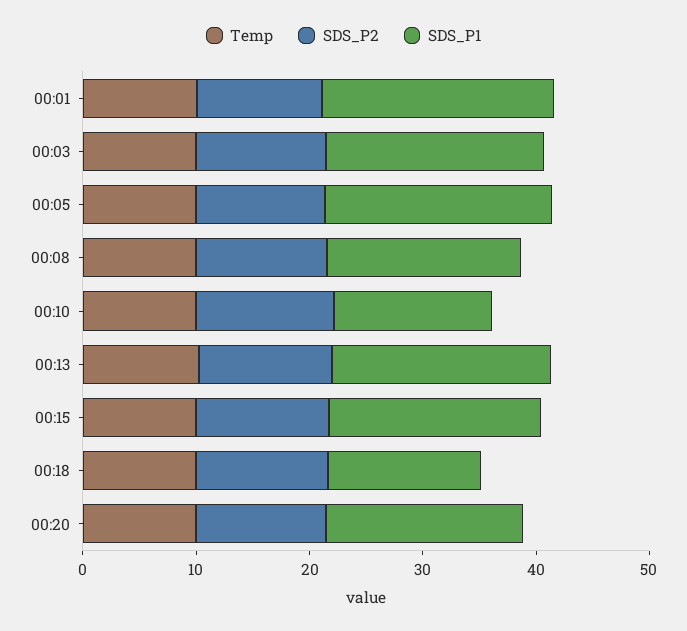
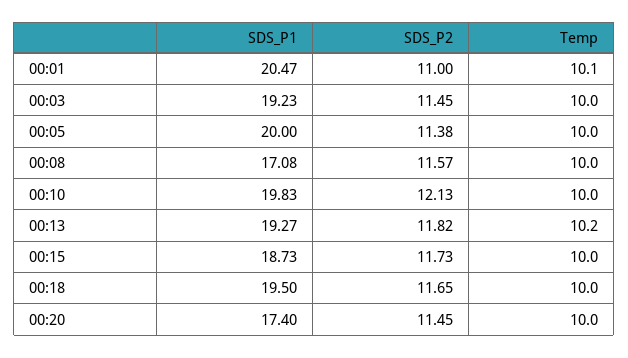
SDS_P1, 00:10: 14 -> 19.83
SDS_P1, 00:18: 14 -> 19.5

